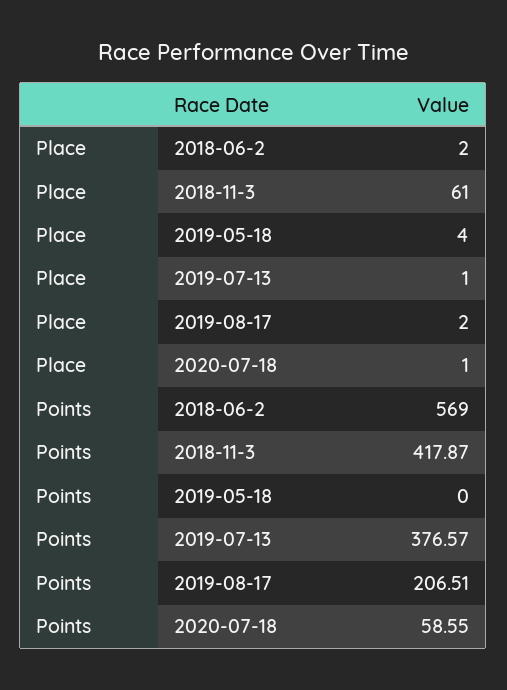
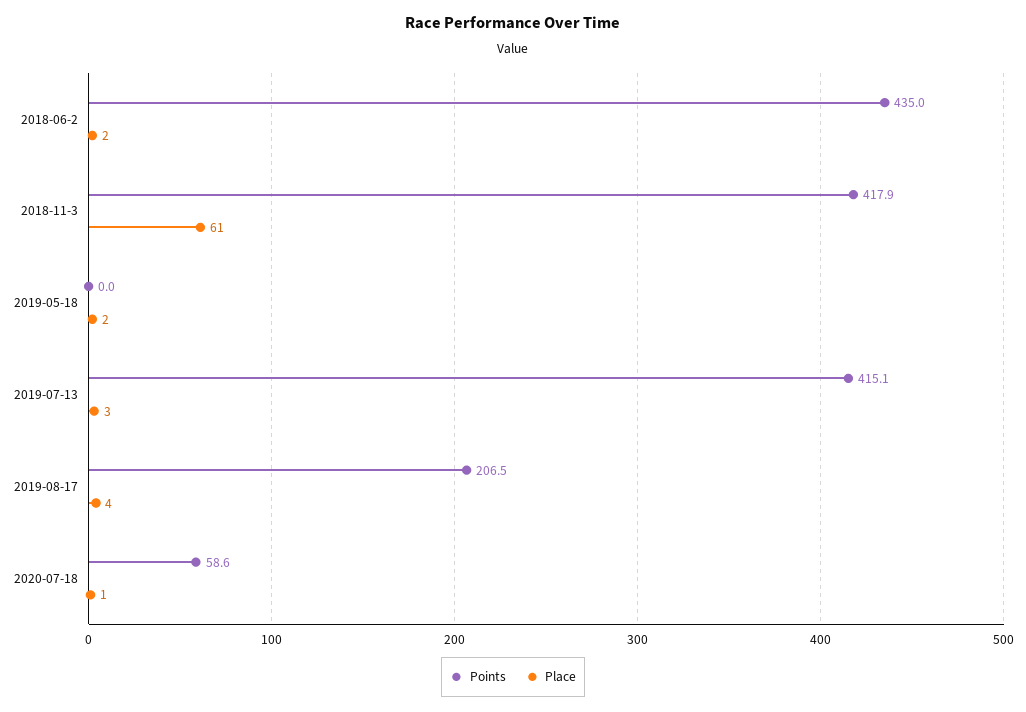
Place, 2019-05-18: 4 -> 2
Place, 2019-07-13: 1 -> 3
Place, 2019-08-17: 2 -> 4
Points, 2018-06-2: 569 -> 435
Points, 2019-07-13: 376.57 -> 415.1

